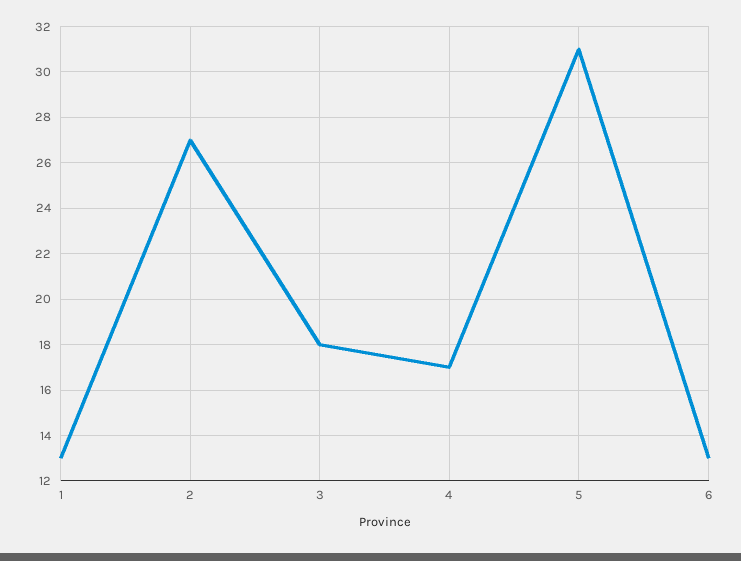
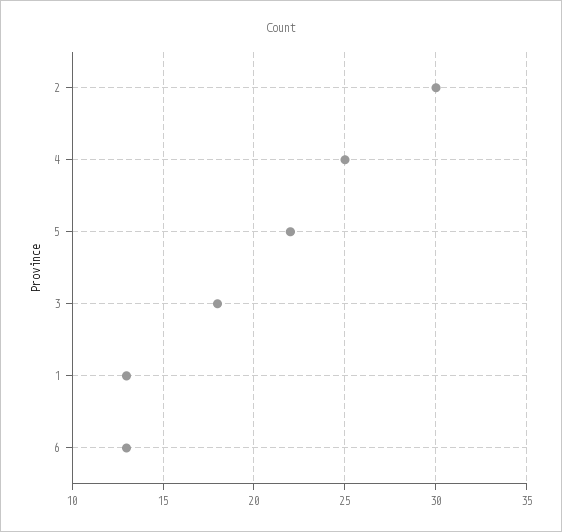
2: 27 -> 30
4: 17 -> 25
5: 31 -> 22

